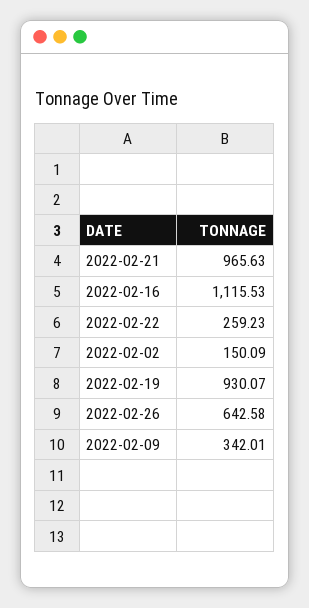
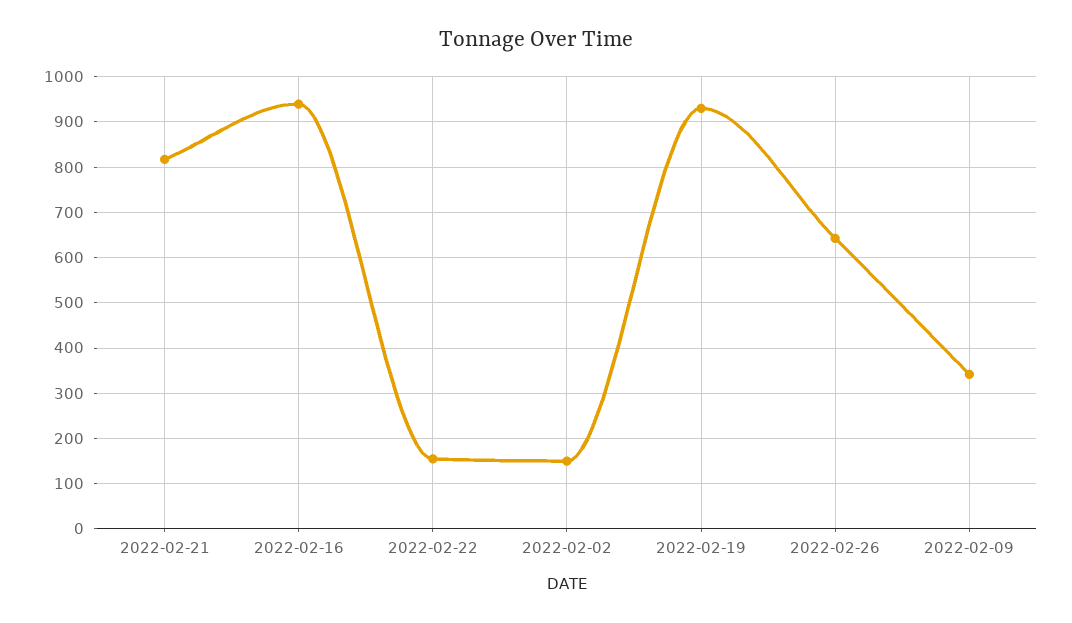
2022-02-21: 965.63 -> 820
2022-02-16: 1115.53 -> 940
2022-02-22: 259.23 -> 160

